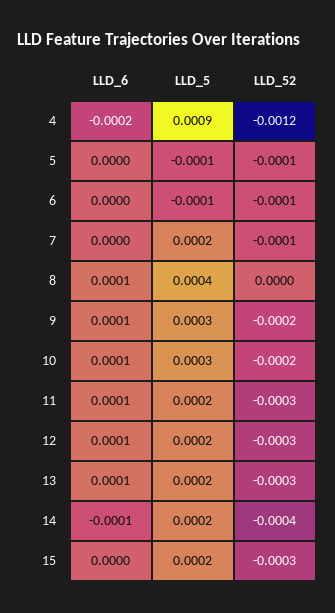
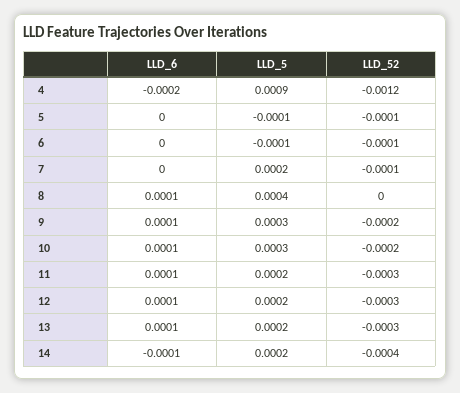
LLD_6, 15: 0 -> none
LLD_5, 15: 0.0002 -> none
LLD_52, 15: -0.0003 -> none

